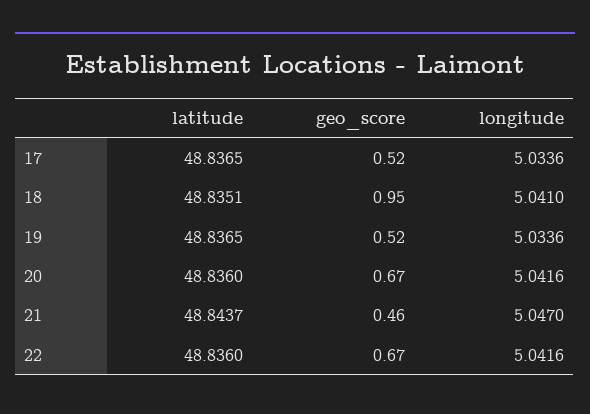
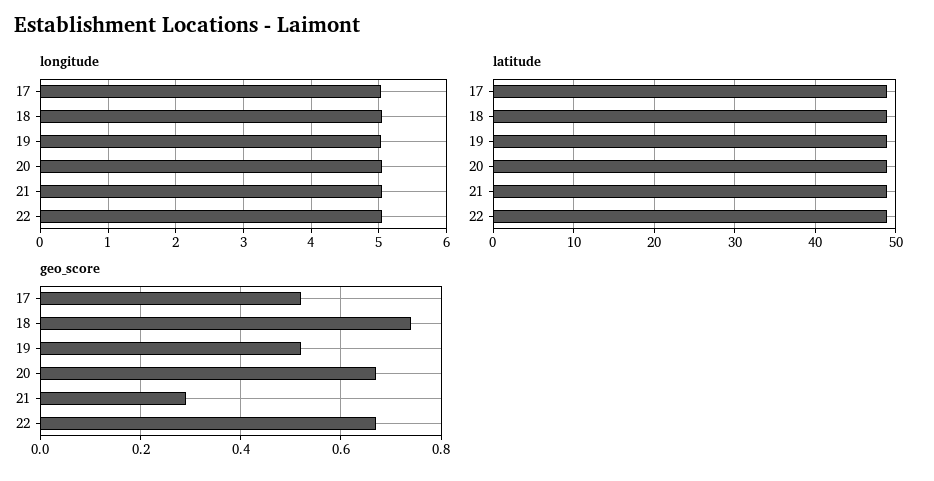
geo_score, 18: 0.95 -> 0.75
geo_score, 21: 0.46 -> 0.3

